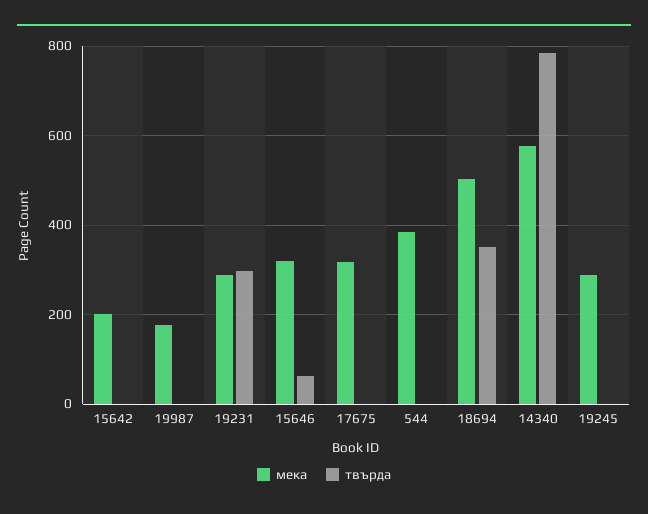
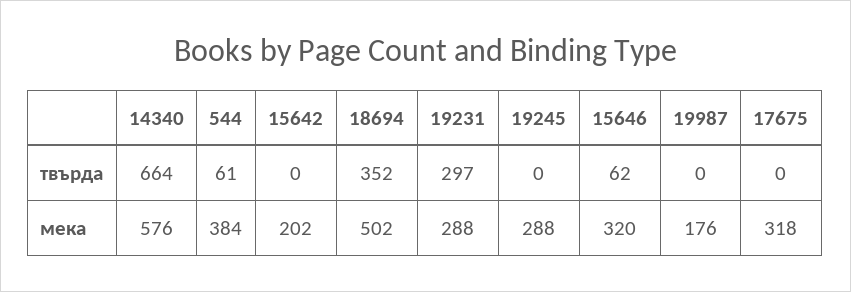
твърда, 544: 0 -> 61
твърда, 14340: 780 -> 664

